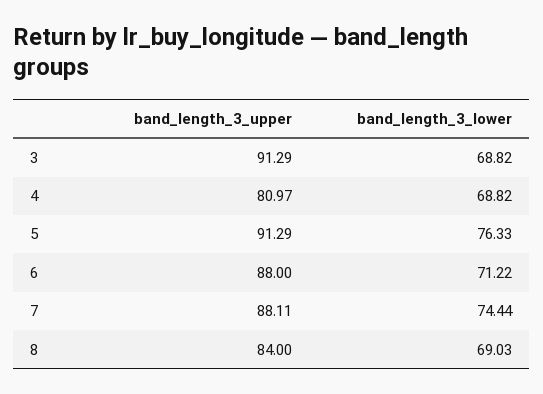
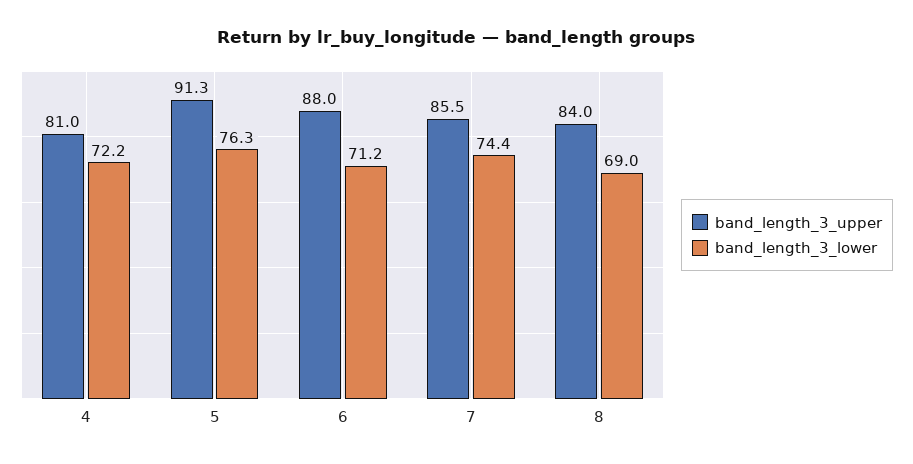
band_length_3_upper, 3: 91.29 -> none
band_length_3_lower, 3: 68.82 -> none
band_length_3_lower, 4: 68.82 -> 72.2
band_length_3_upper, 7: 88.11 -> 85.5

